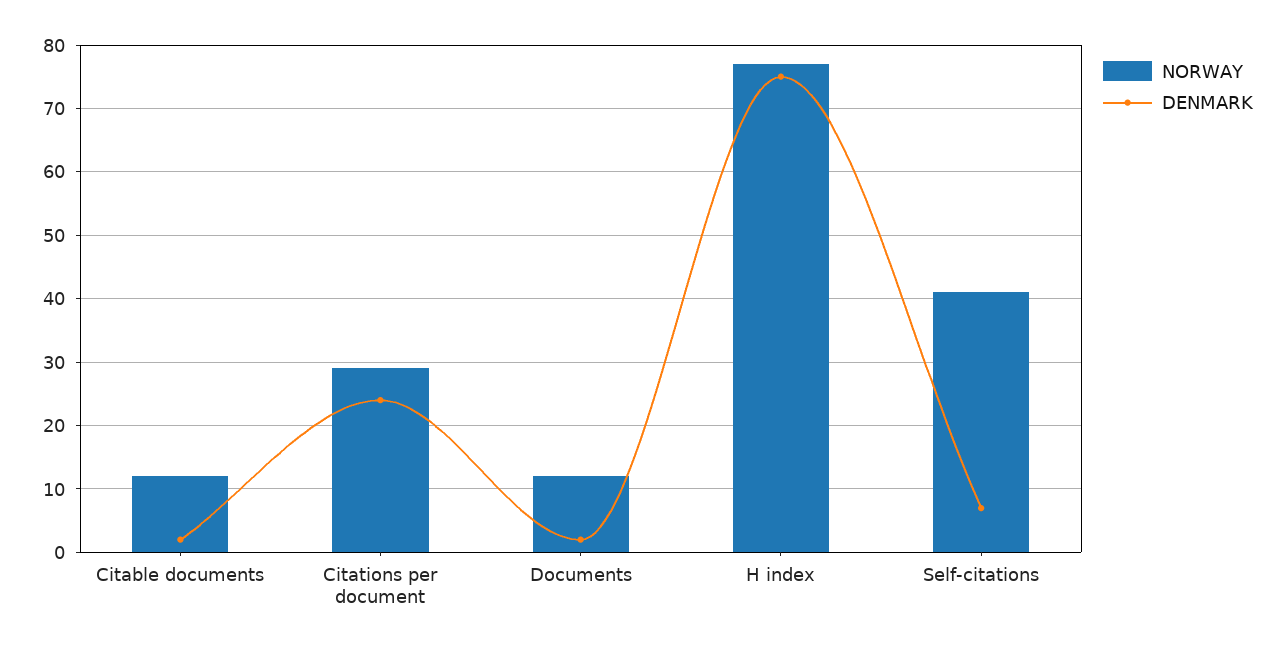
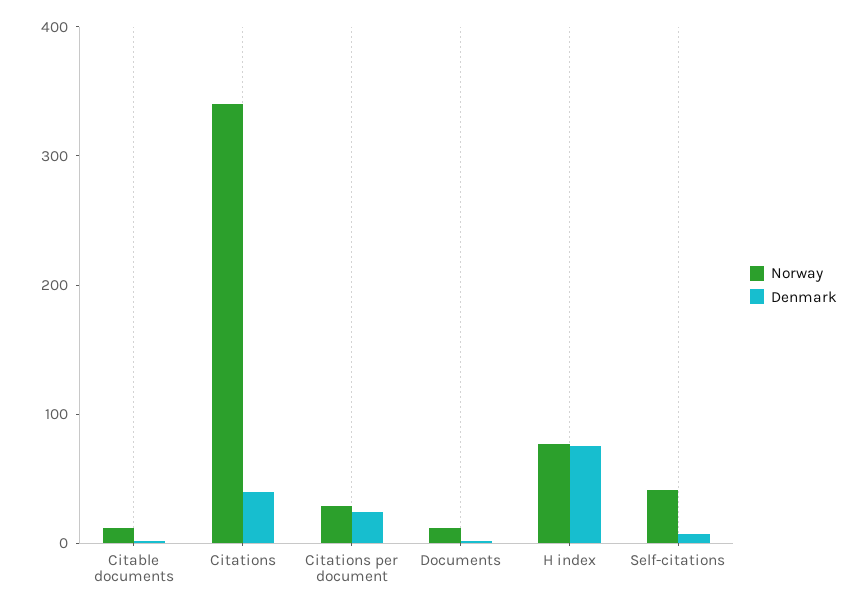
NORWAY, Citations: none -> 340
DENMARK, Citations: none -> 40

